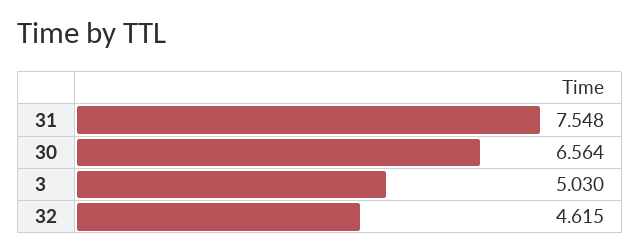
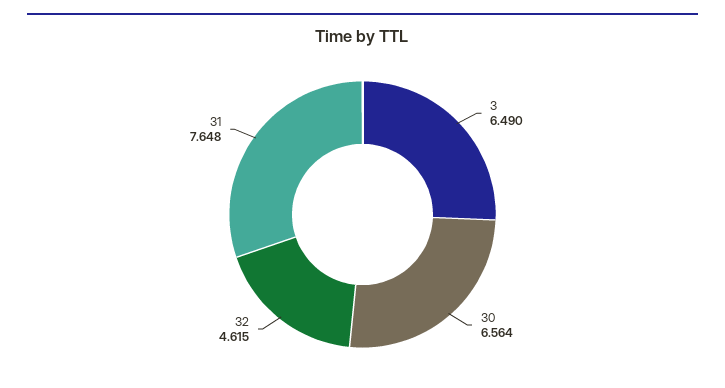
31: 7.548 -> 7.648
3: 5.03 -> 6.49

